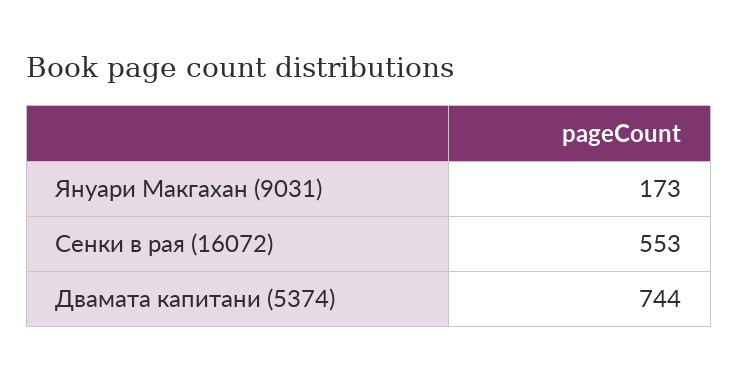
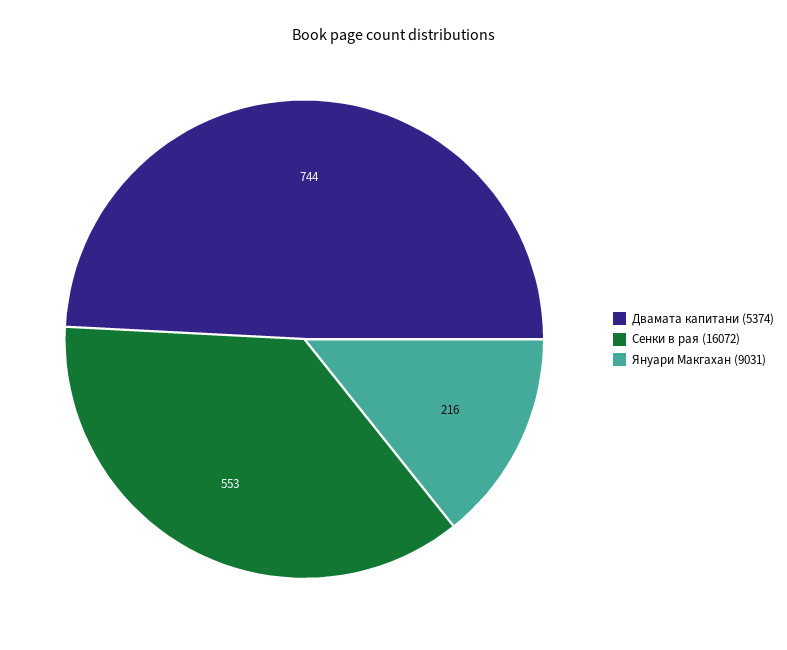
Януари Макгахан (9031): 173 -> 216

